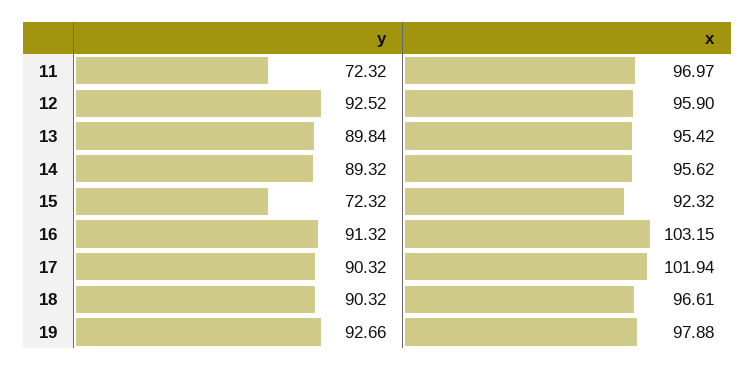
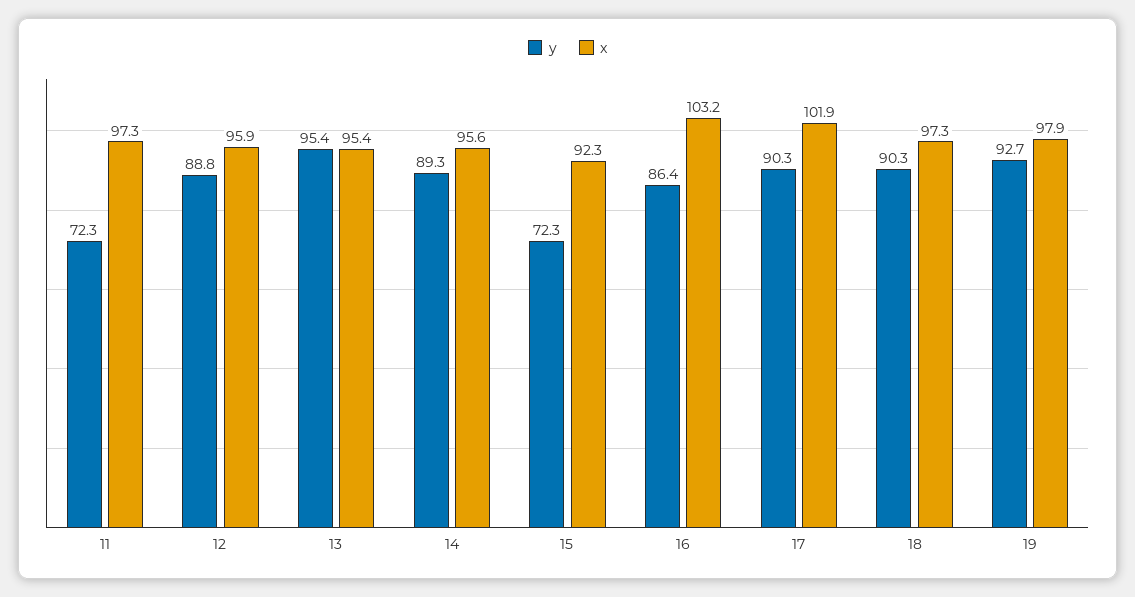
x, 11: 96.97 -> 97.3
y, 12: 92.52 -> 88.8
y, 13: 89.84 -> 95.4
y, 16: 91.32 -> 86.4
x, 18: 96.61 -> 97.3

